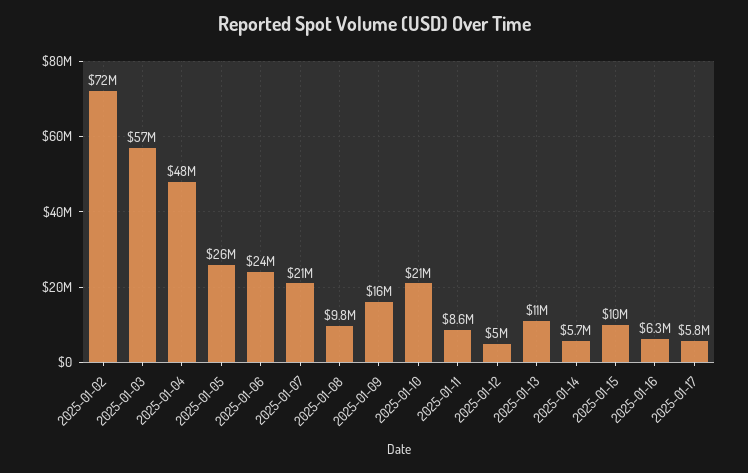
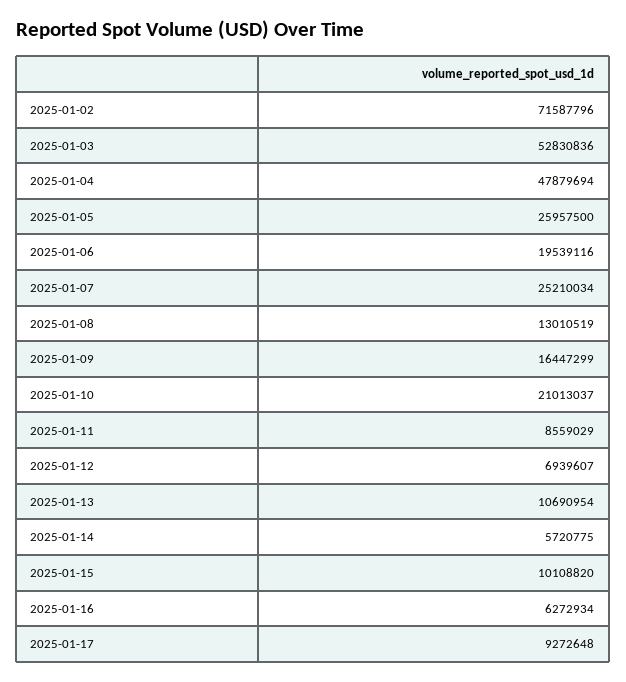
2025-01-03: 57000000 -> 52830836
2025-01-06: 24000000 -> 19539116
2025-01-07: 21000000 -> 25210034
2025-01-08: 9800000 -> 13010519
2025-01-12: 5000000 -> 6939607
2025-01-17: 5800000 -> 9272648

